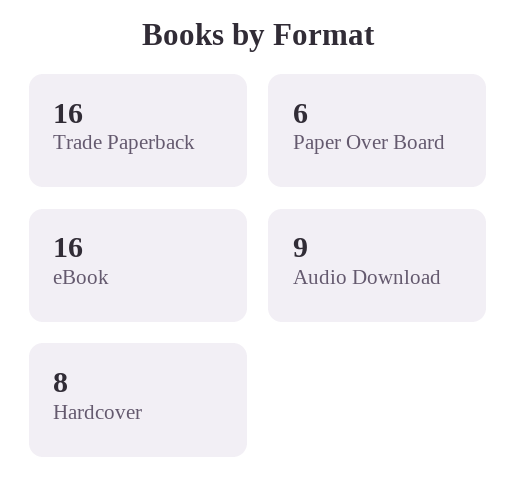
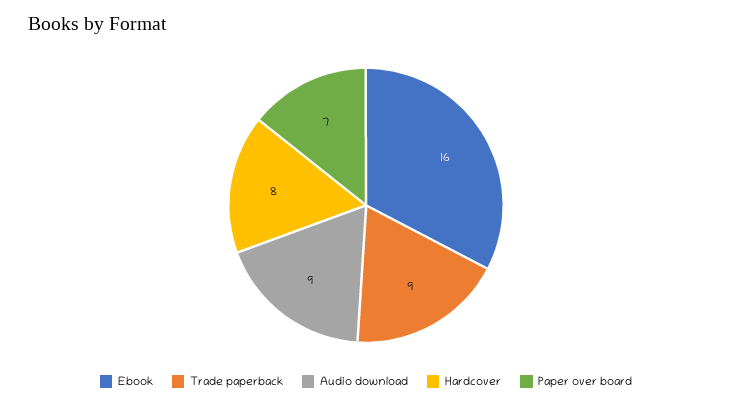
Trade Paperback: 16 -> 9
Paper Over Board: 6 -> 7

